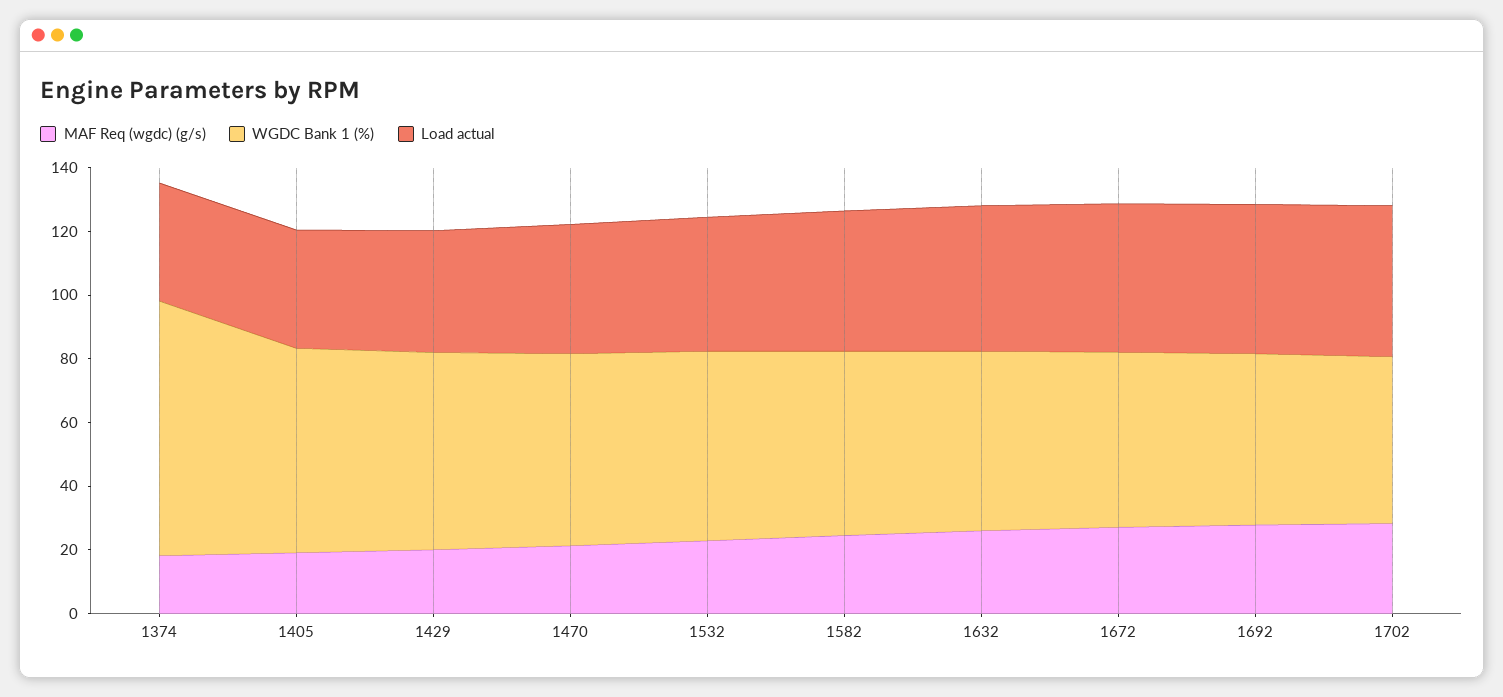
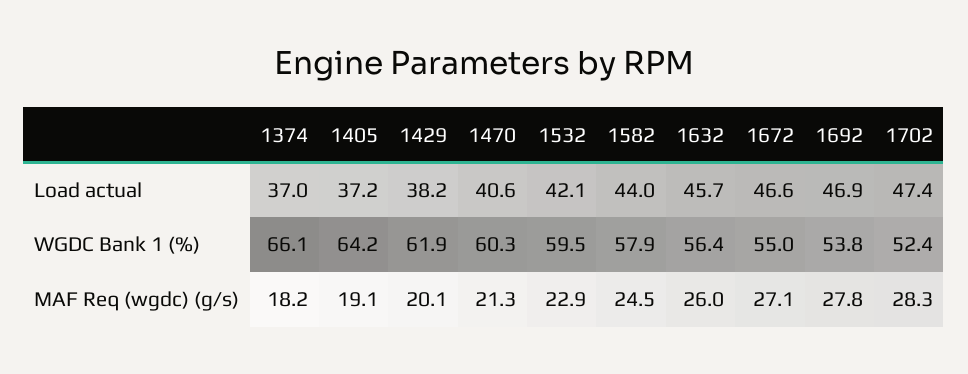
WGDC Bank 1 (%), 1374: 80 -> 66.1

